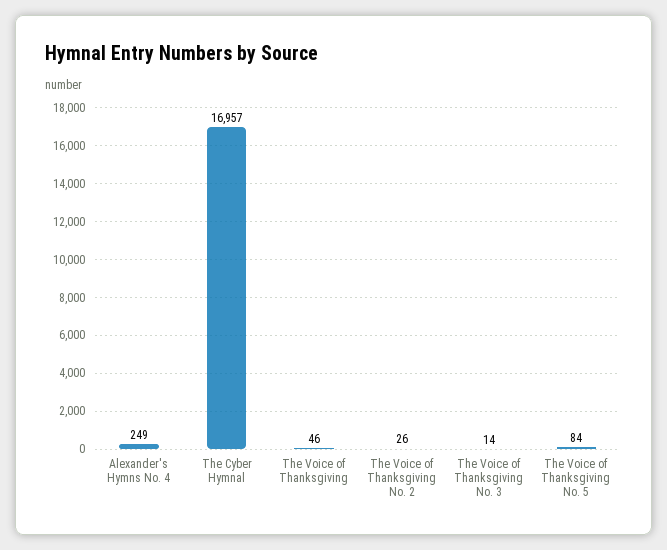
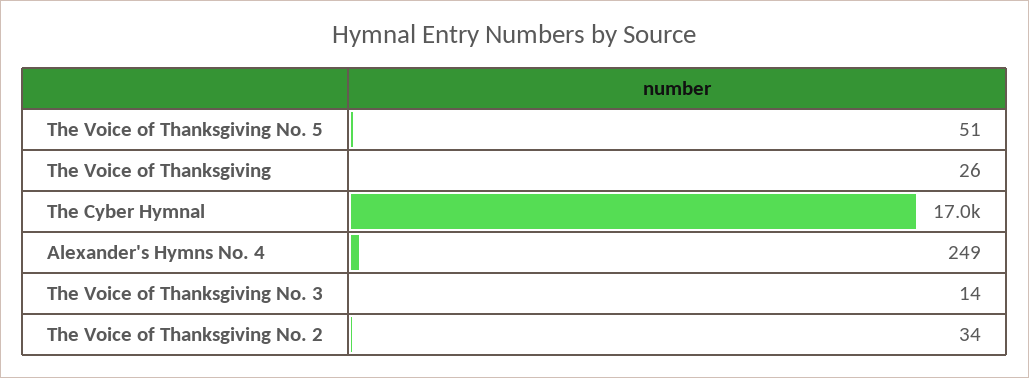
The Voice of Thanksgiving: 46 -> 26
The Voice of Thanksgiving No. 2: 26 -> 34
The Voice of Thanksgiving No. 5: 84 -> 51

